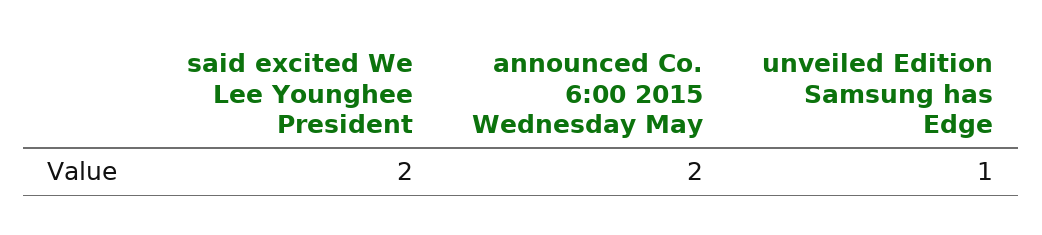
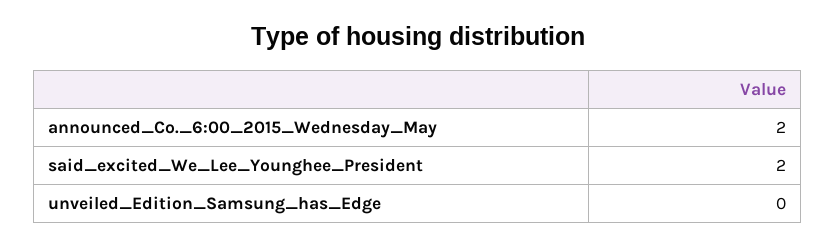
unveiled Edition Samsung has Edge: 1 -> 0

